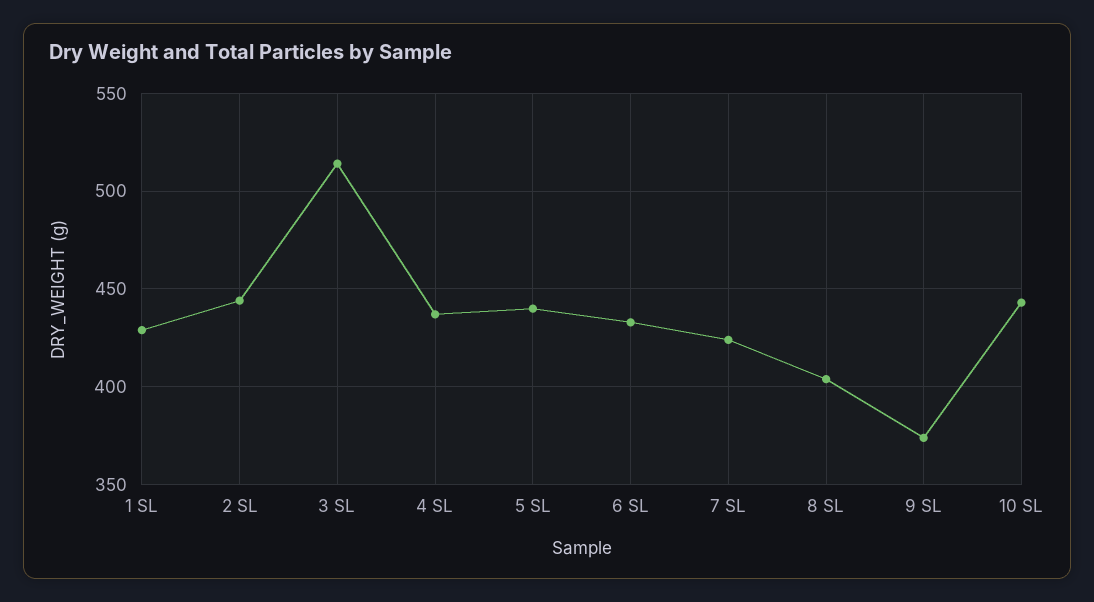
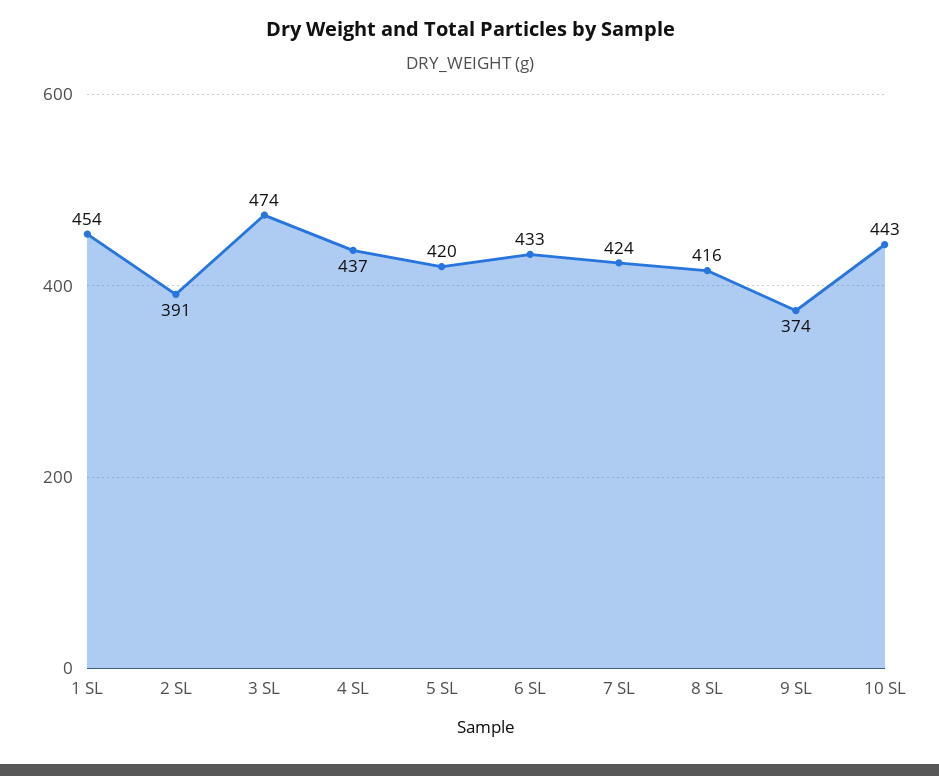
1 SL: 430 -> 454
2 SL: 445 -> 391
3 SL: 515 -> 474
5 SL: 440 -> 420
8 SL: 405 -> 416

